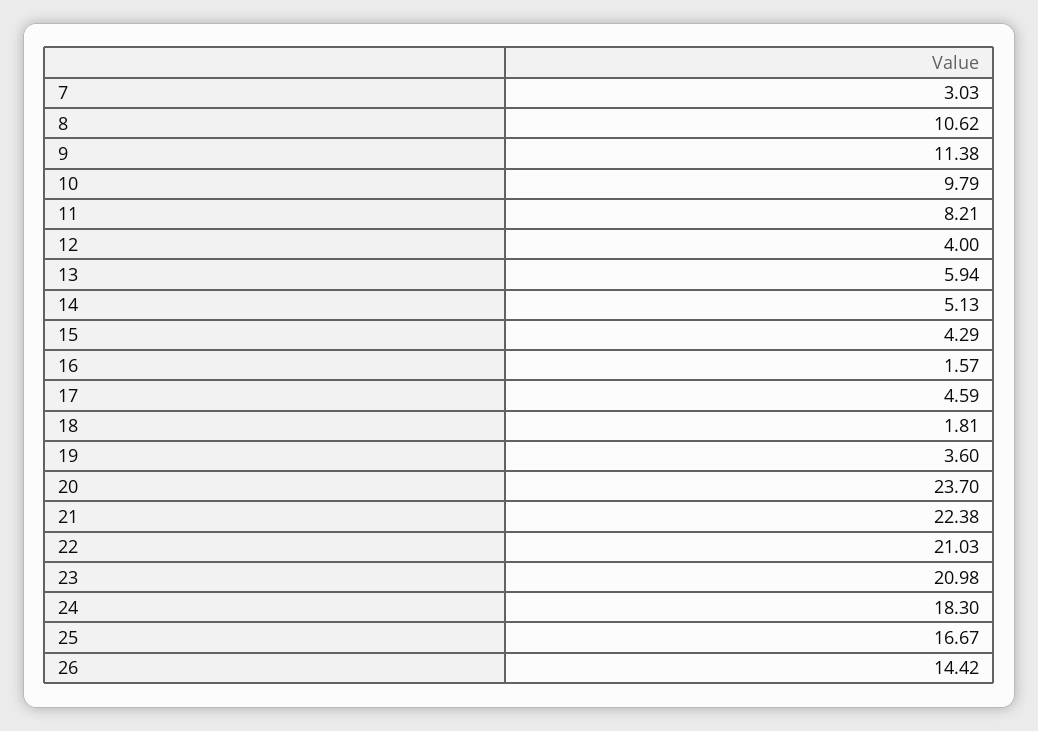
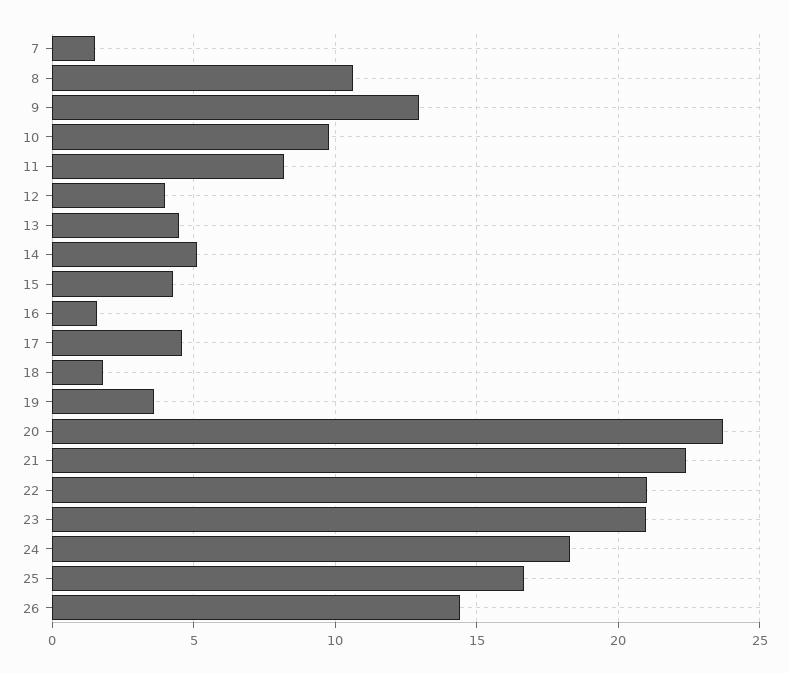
7: 3.03 -> 1.5
9: 11.38 -> 13
13: 5.94 -> 4.5

